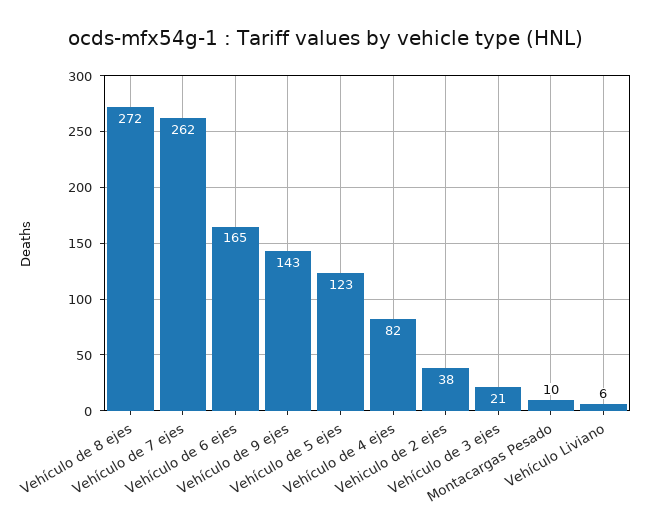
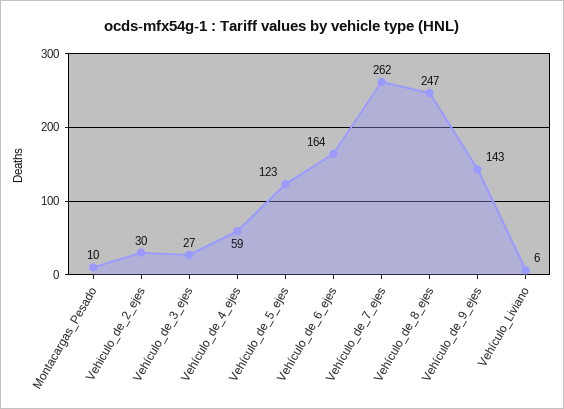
Vehículo de 8 ejes: 272 -> 247
Vehículo de 6 ejes: 165 -> 164
Vehículo de 4 ejes: 82 -> 59
Vehiculo de 2 ejes: 38 -> 30
Vehículo de 3 ejes: 21 -> 27

